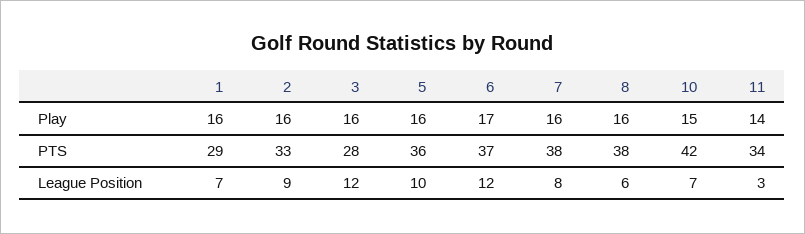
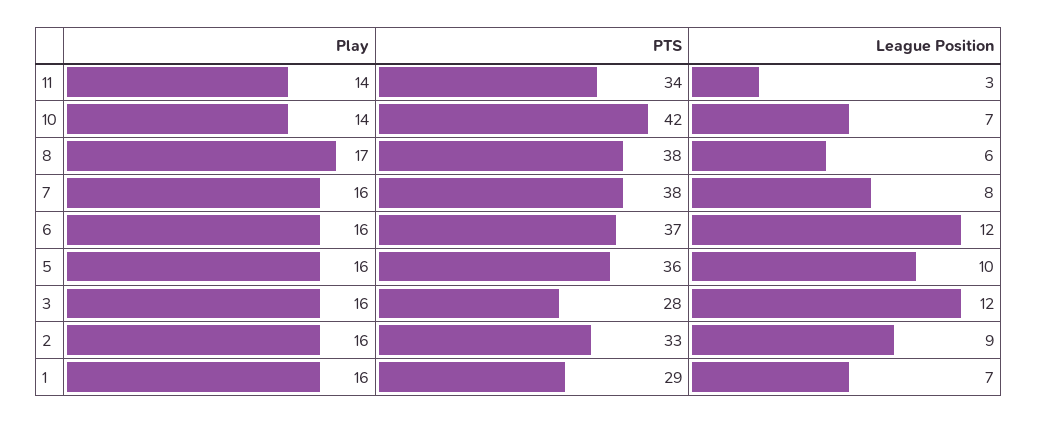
6, Play: 17 -> 16
8, Play: 16 -> 17
10, Play: 15 -> 14

